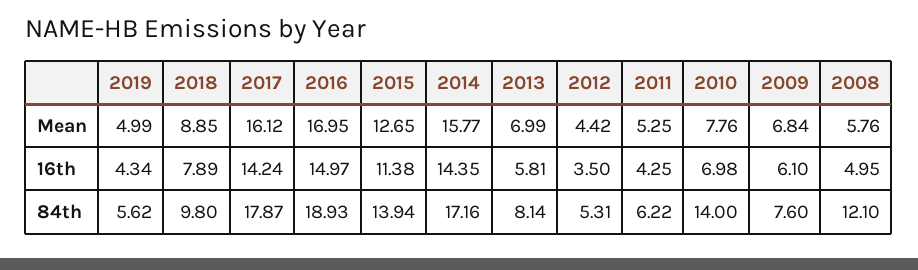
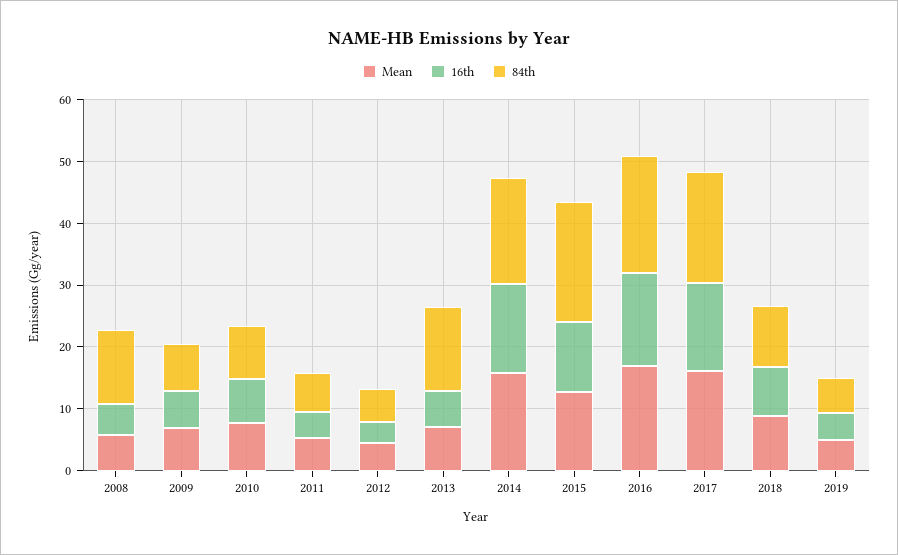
84th, 2015: 13.94 -> 20
84th, 2013: 8.14 -> 14
84th, 2010: 14 -> 8

